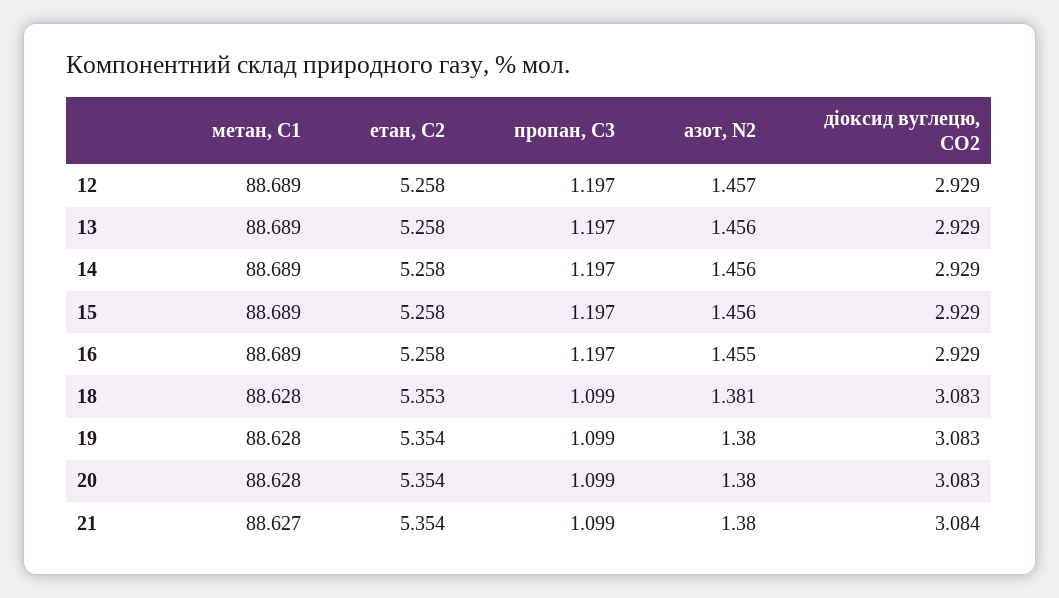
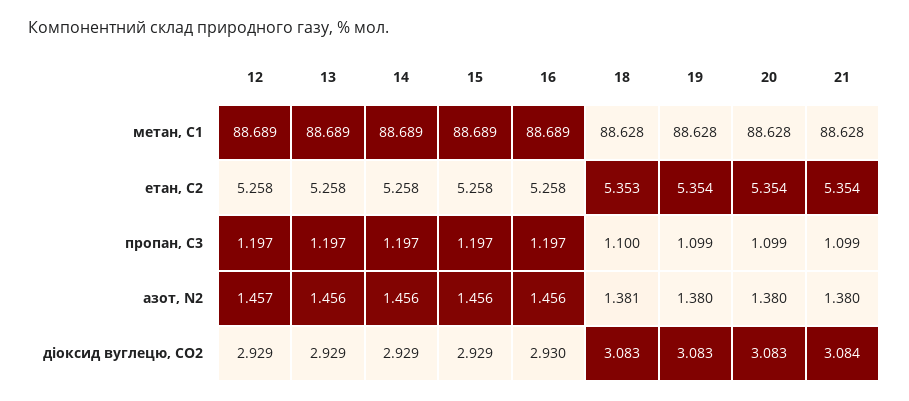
азот, N2, 16: 1.455 -> 1.456
діоксид вуглецю, CО2, 16: 2.929 -> 2.93
пропан, С3, 18: 1.099 -> 1.1
метан, С1, 21: 88.627 -> 88.628

